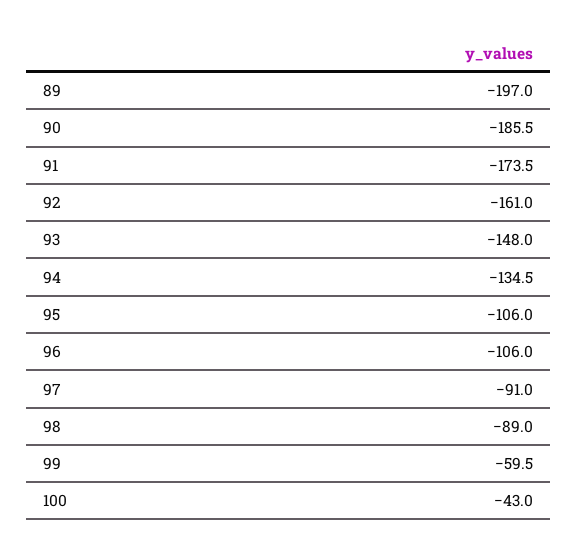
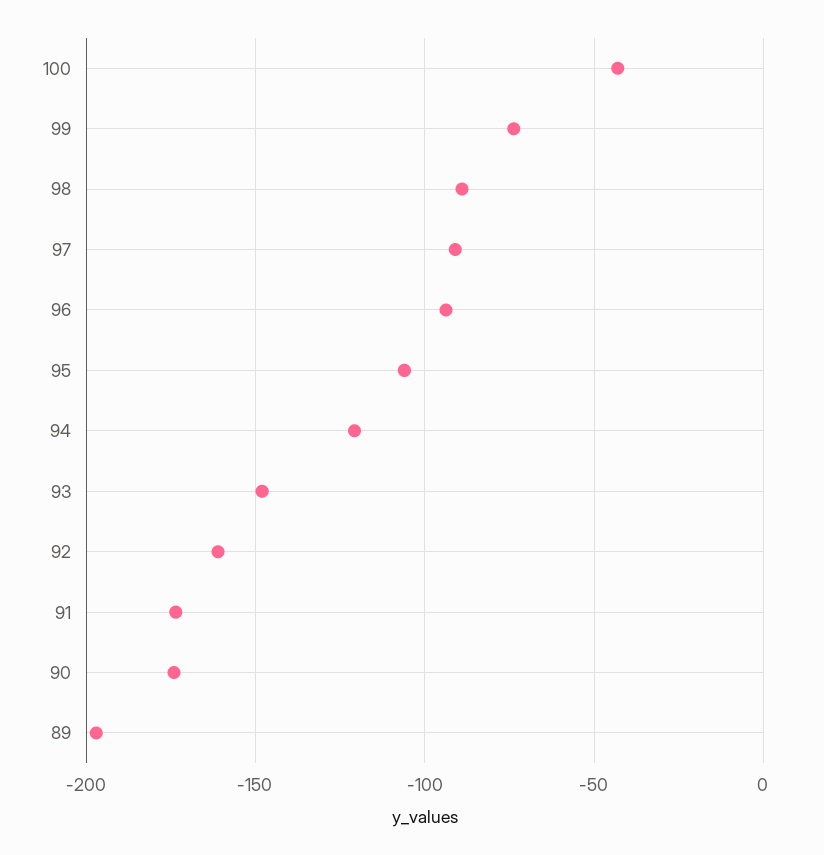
90: -185.5 -> -175
94: -134.5 -> -120
96: -106 -> -95
99: -59.5 -> -75

